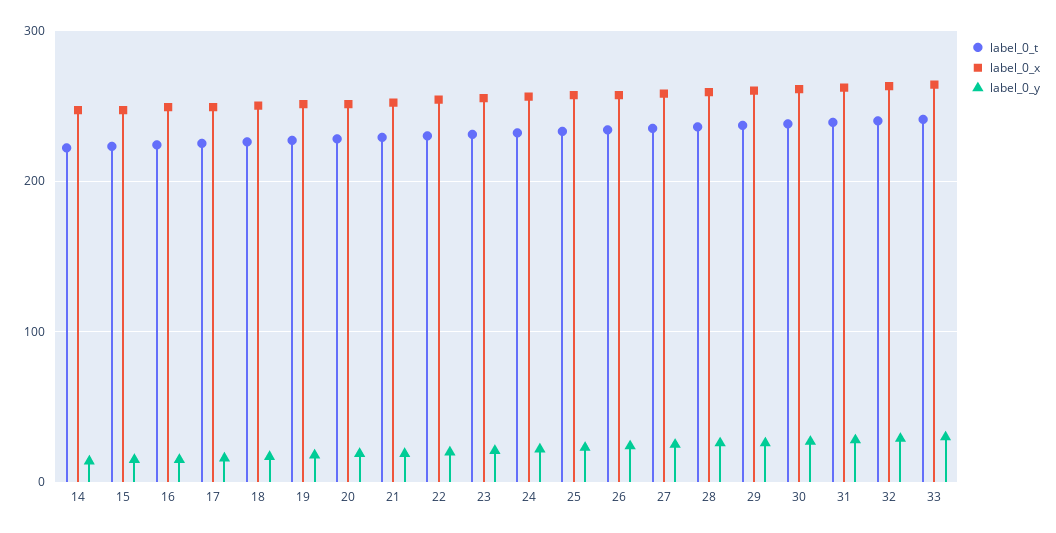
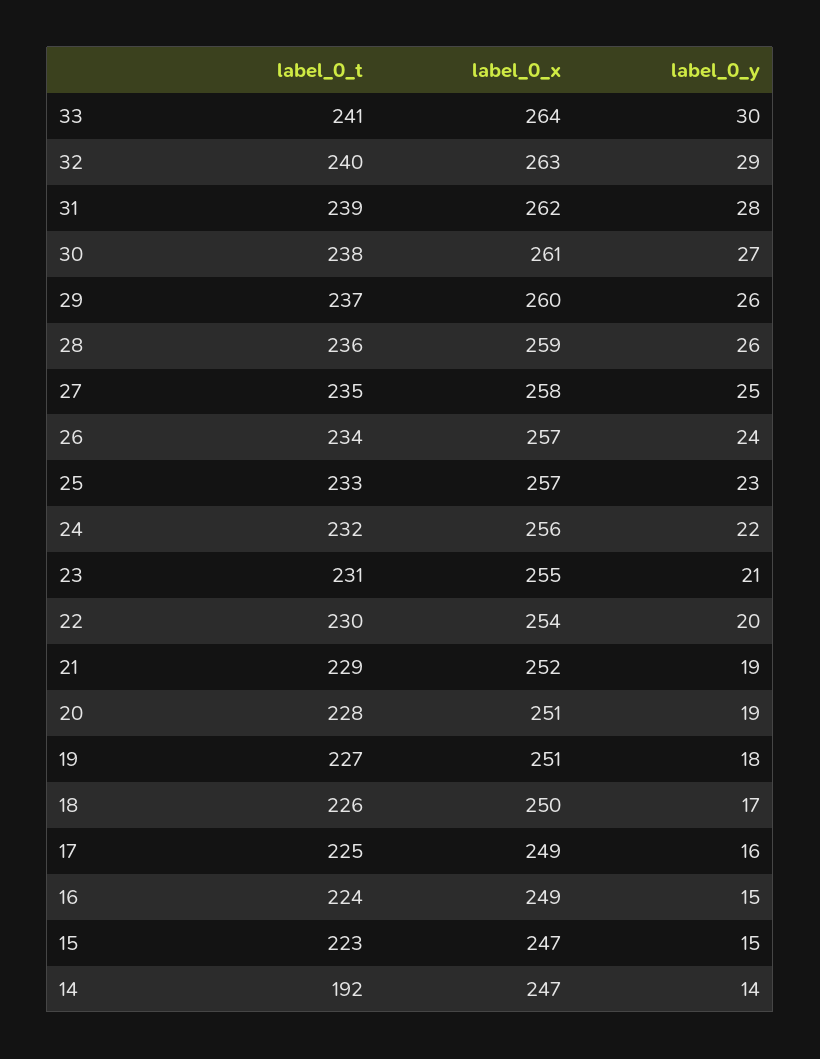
label_0_t, 14: 220 -> 192

